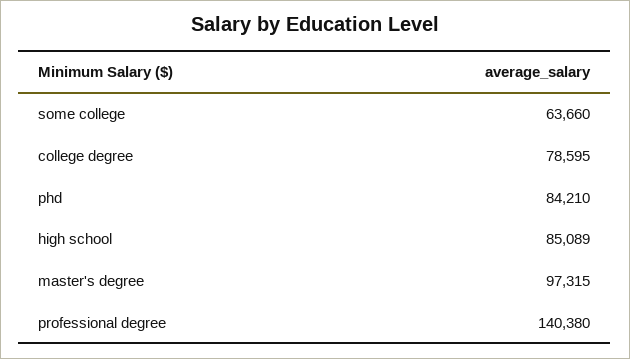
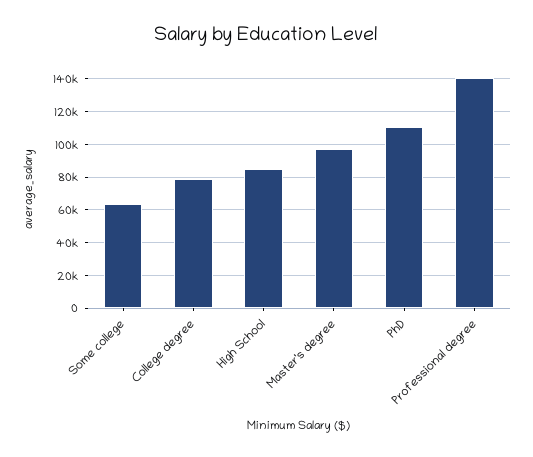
phd: 84210 -> 110000

